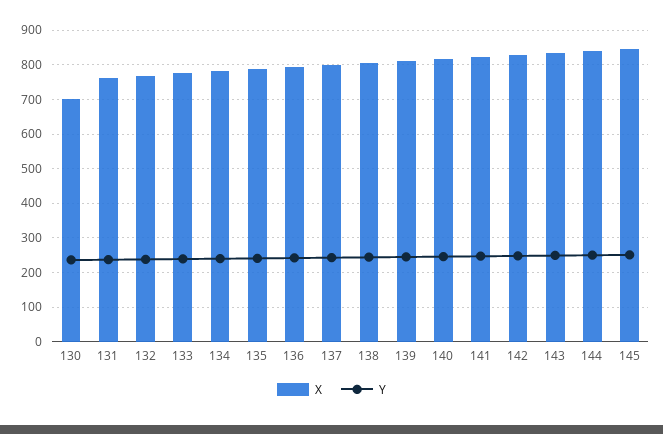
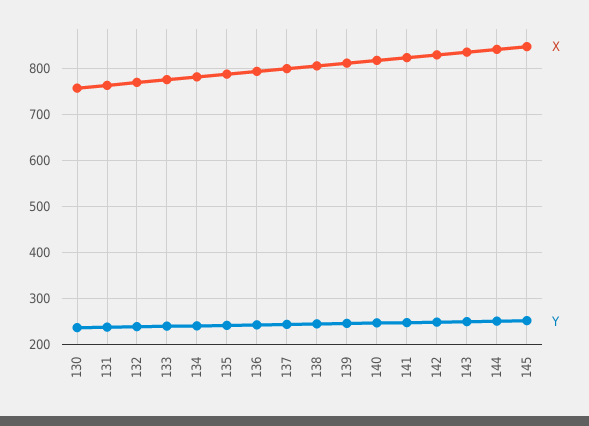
X, 130: 700 -> 760

